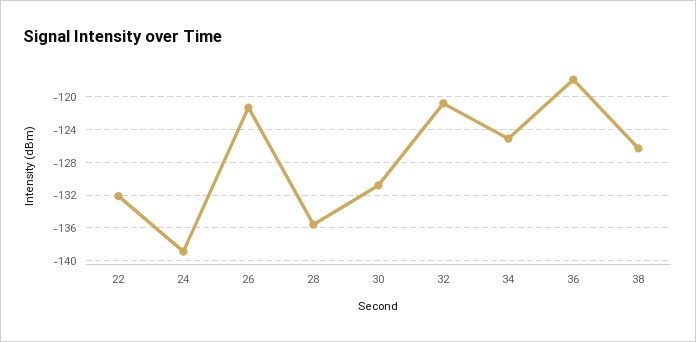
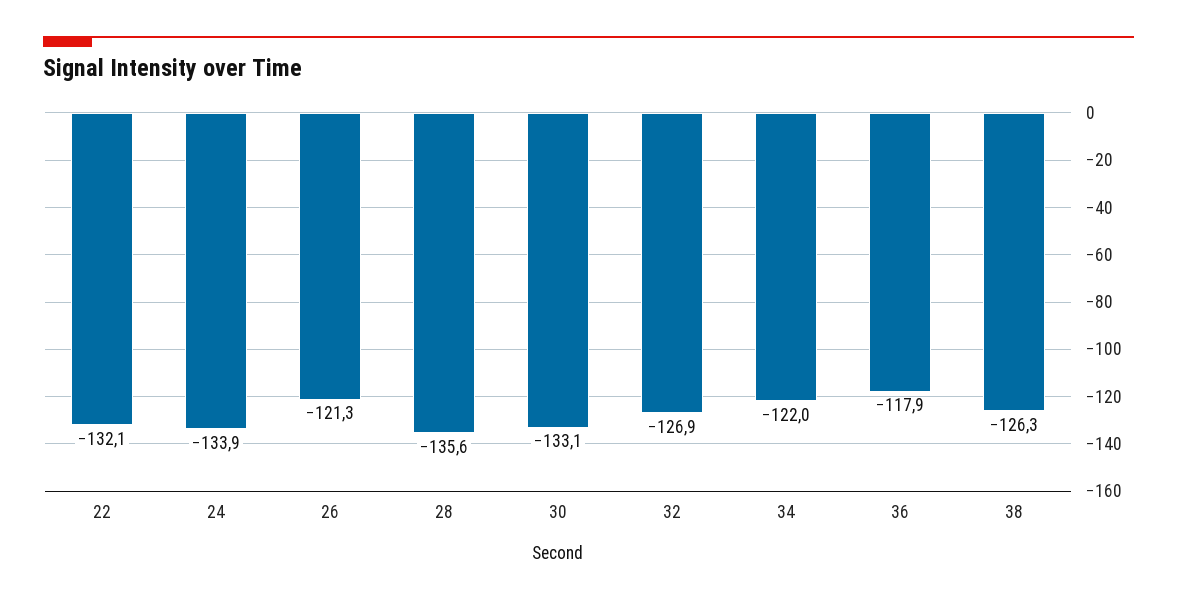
24: -139 -> -133.9
30: -131 -> -133.1
32: -121 -> -126.9
34: -125 -> -122

